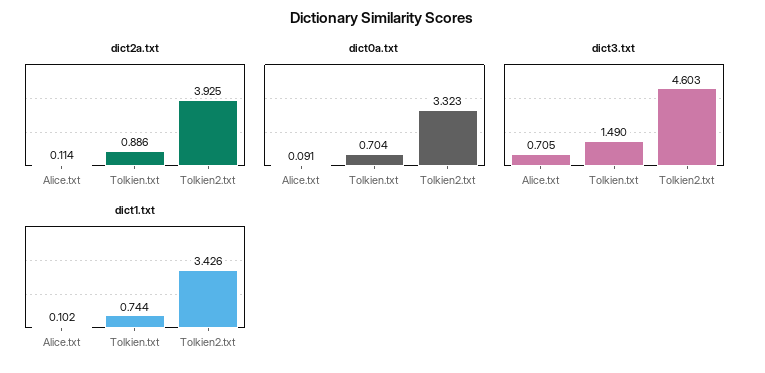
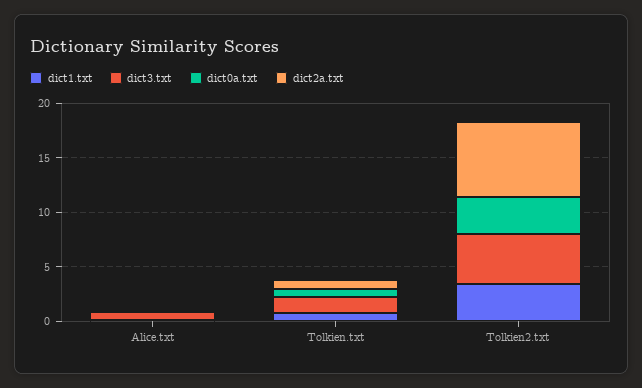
dict2a.txt, Tolkien2.txt: 3.925 -> 7

